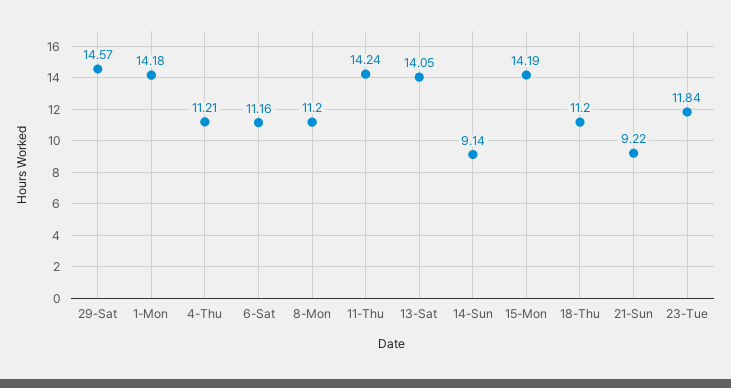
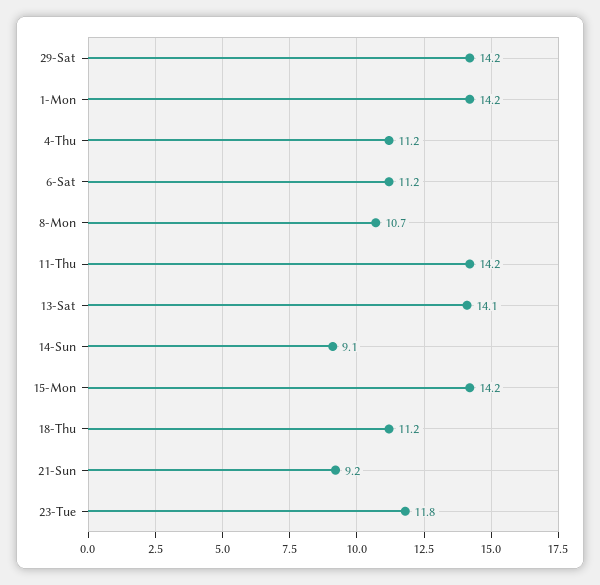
29-Sat: 14.57 -> 14.2
8-Mon: 11.2 -> 10.7

